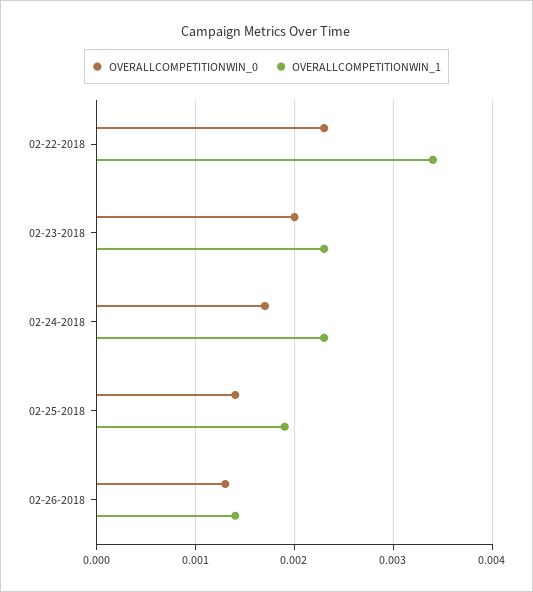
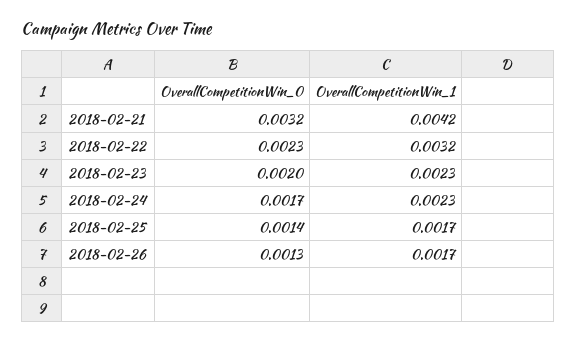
OVERALLCOMPETITIONWIN_1, 02-22-2018: 0.0034 -> 0.0032
OVERALLCOMPETITIONWIN_1, 02-25-2018: 0.0019 -> 0.0017
OVERALLCOMPETITIONWIN_1, 02-26-2018: 0.0014 -> 0.0017
OVERALLCOMPETITIONWIN_0, 2018-02-21: none -> 0.0032
OVERALLCOMPETITIONWIN_1, 2018-02-21: none -> 0.0042

